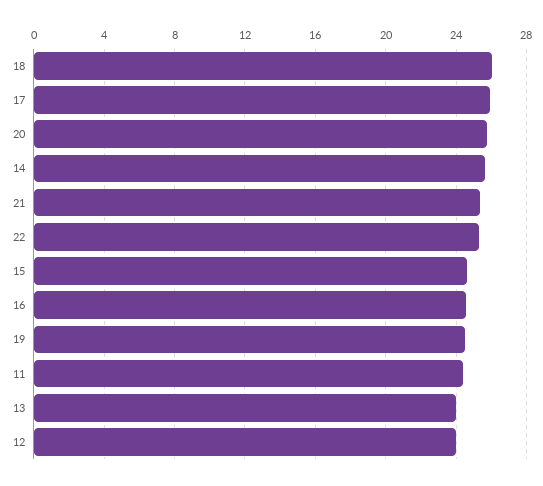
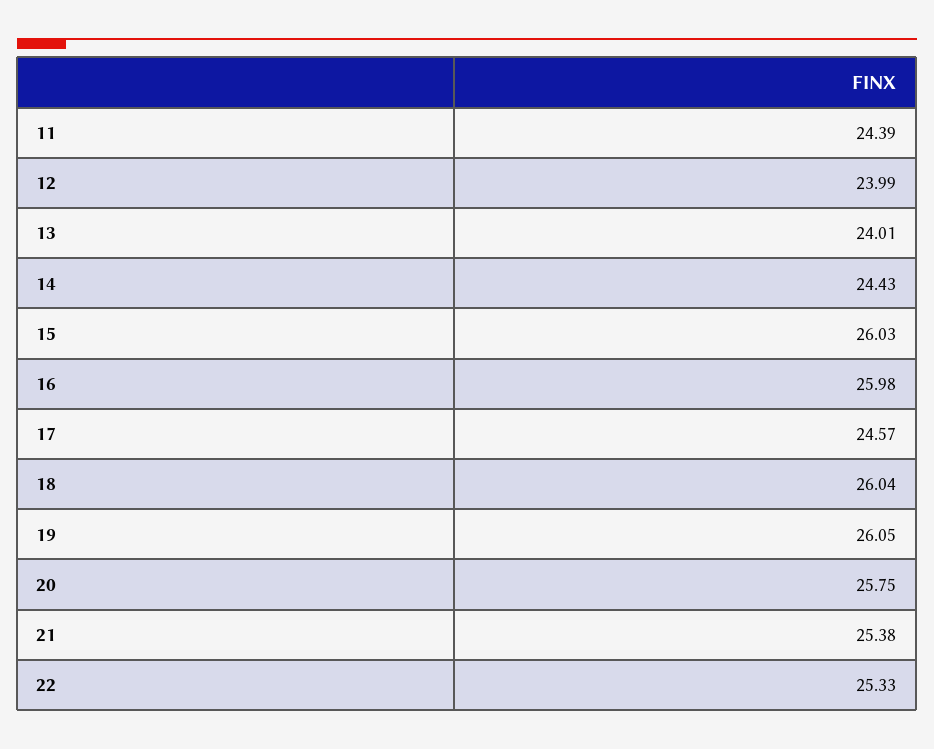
17: 26 -> 24.57
14: 25.5 -> 24.43
15: 24.5 -> 26.03
16: 24.5 -> 25.98
19: 24.5 -> 26.05

